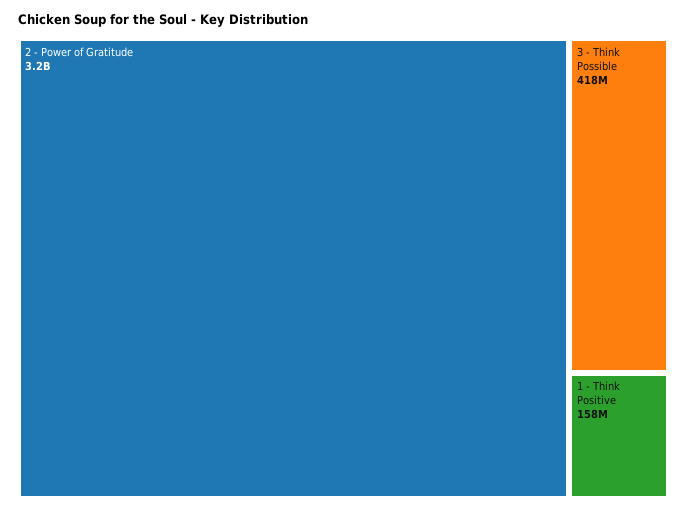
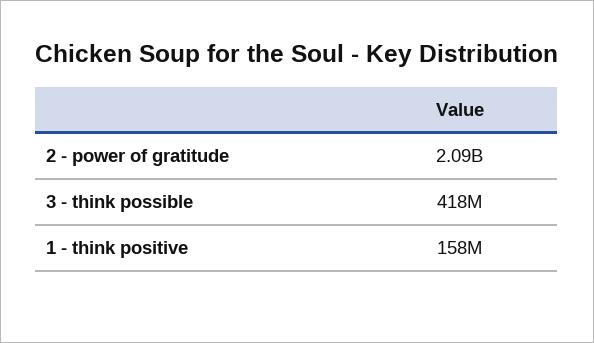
2 - Power of Gratitude: 3200000000 -> 2090000000

